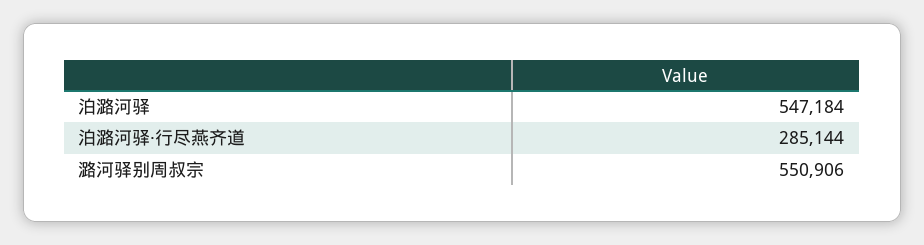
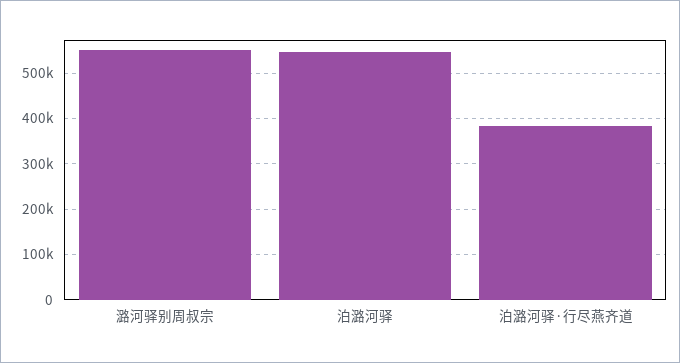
泊潞河驿·行尽燕齐道: 285144 -> 380000

